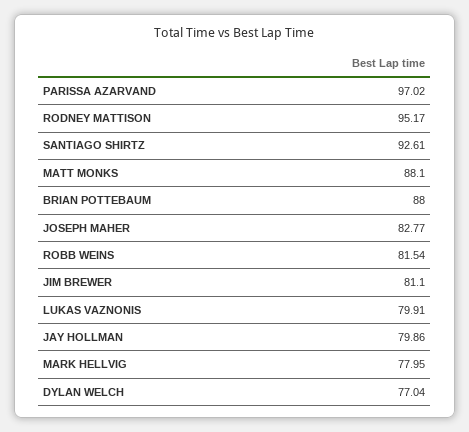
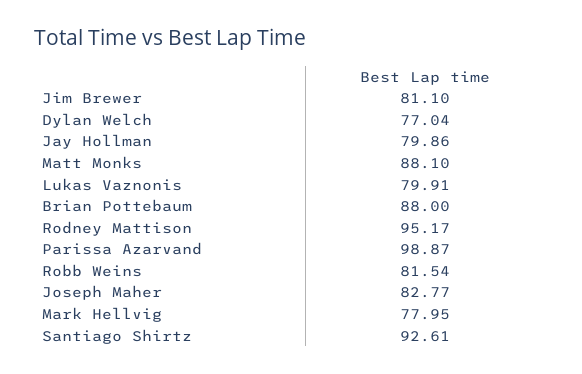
PARISSA AZARVAND: 97.02 -> 98.87

